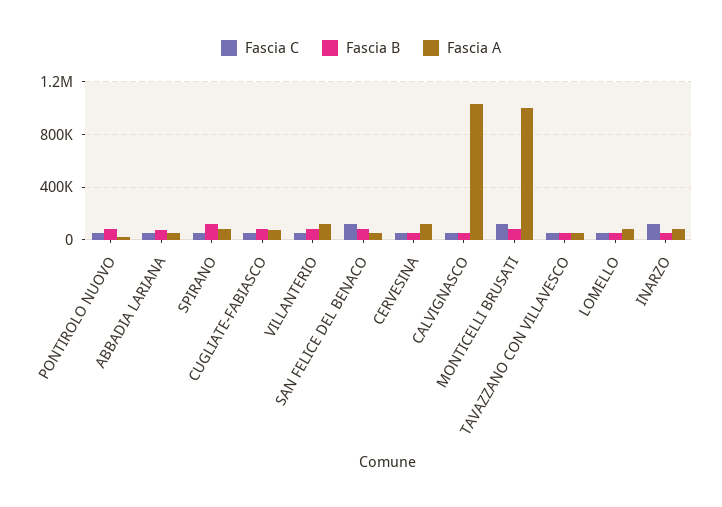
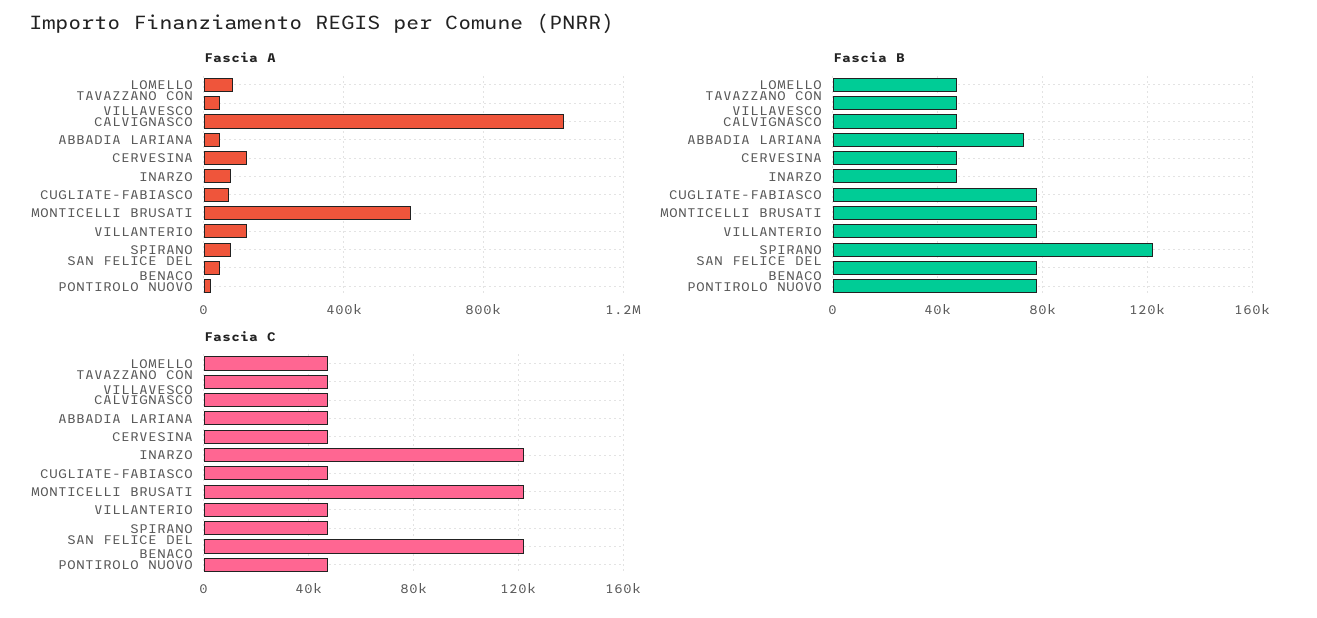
Fascia A, MONTICELLI BRUSATI: 1000000 -> 600000

